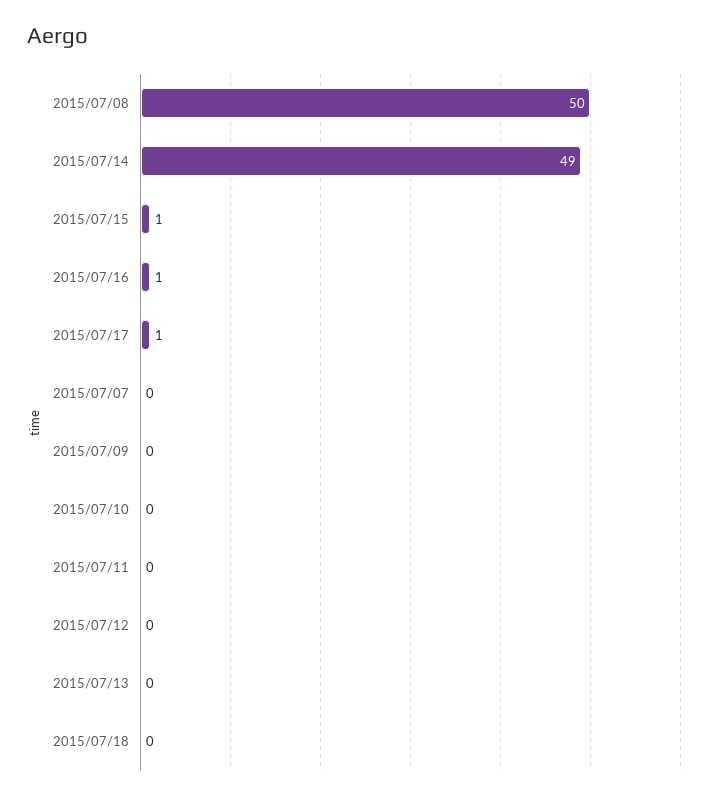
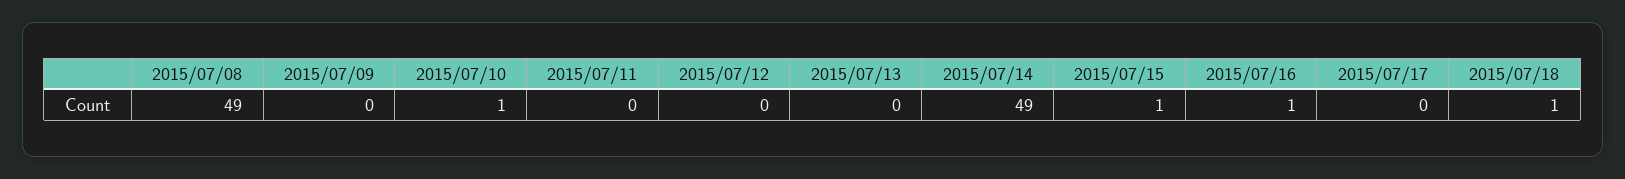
2015/07/08: 50 -> 49
2015/07/17: 1 -> 0
2015/07/07: 0 -> none
2015/07/10: 0 -> 1
2015/07/18: 0 -> 1

